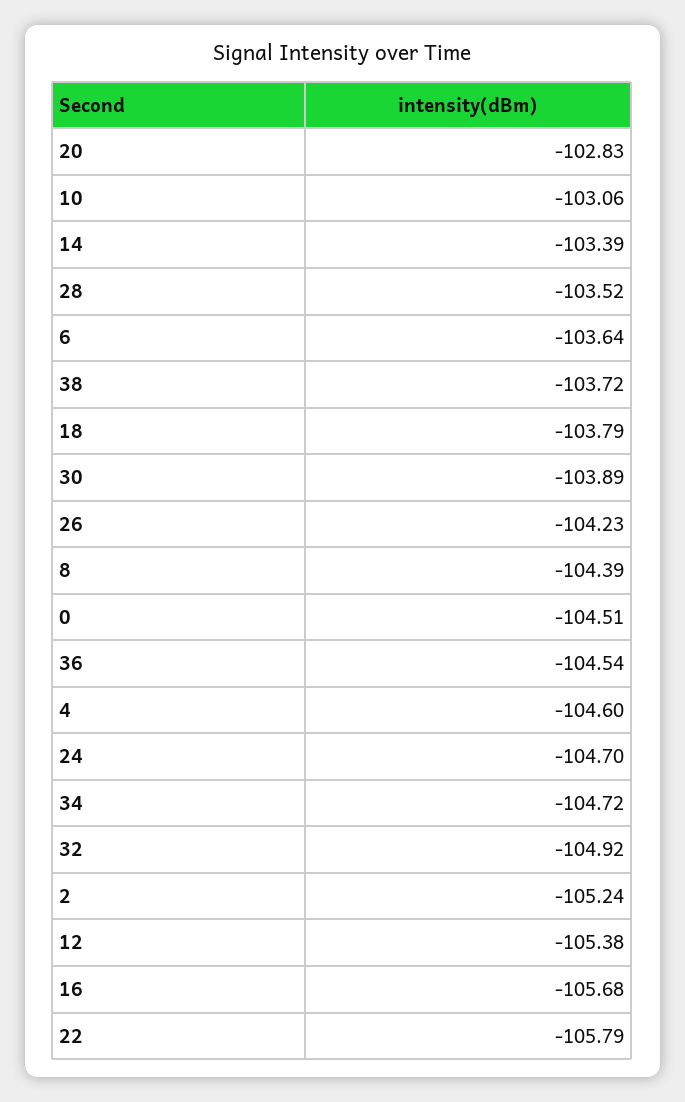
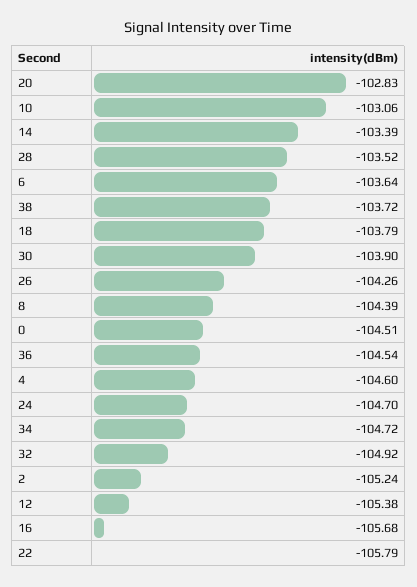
30: -103.89 -> -103.9
26: -104.23 -> -104.26

